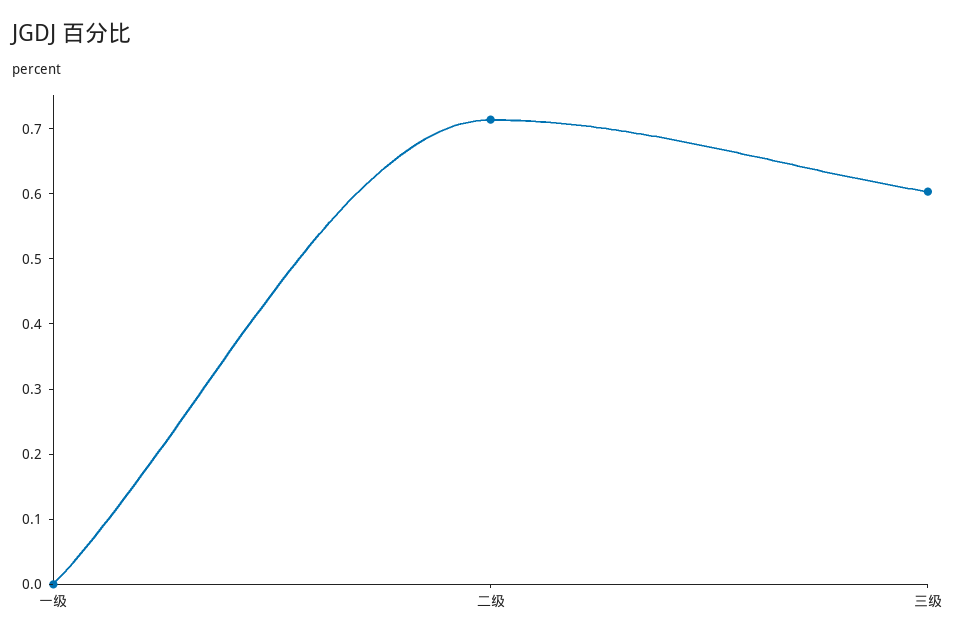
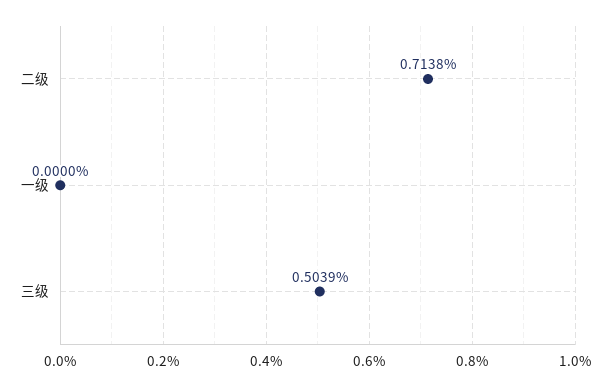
三级: 0.6 -> 0.5039

